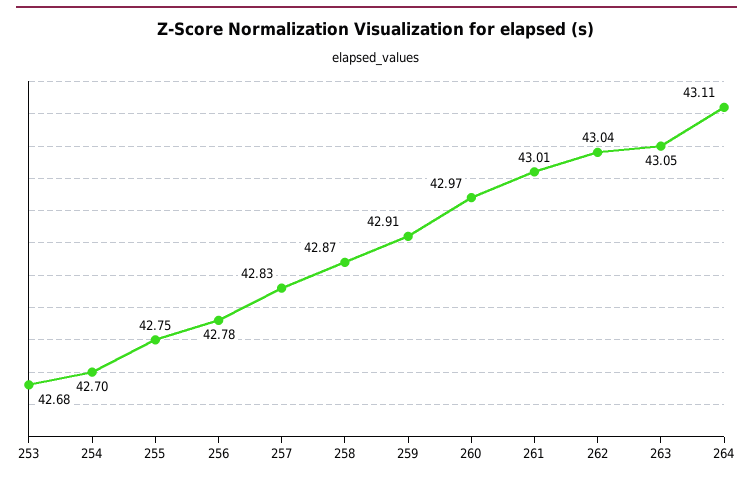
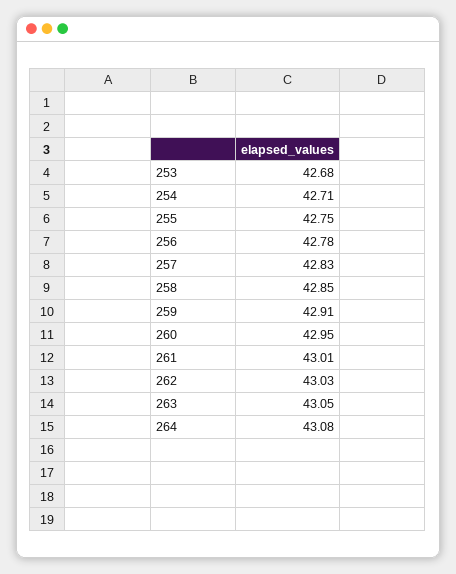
254: 42.7 -> 42.71
258: 42.87 -> 42.85
260: 42.97 -> 42.95
262: 43.04 -> 43.03
264: 43.11 -> 43.08

